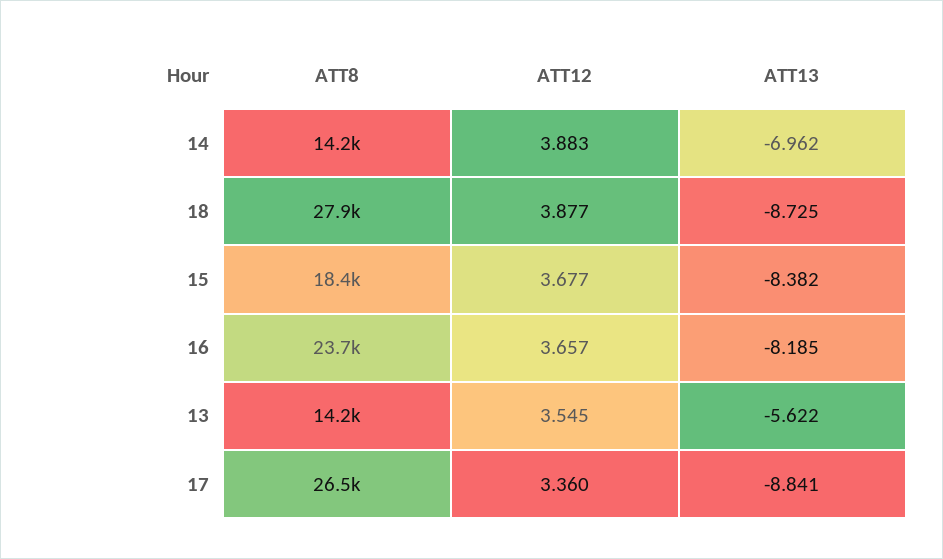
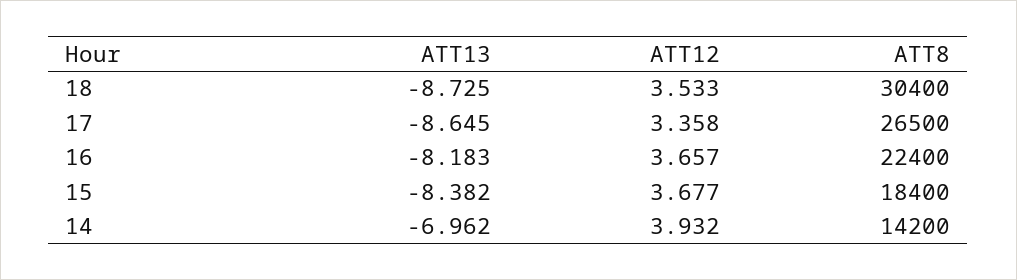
ATT12, 14: 3.883 -> 3.932
ATT8, 18: 27900 -> 30400
ATT12, 18: 3.877 -> 3.533
ATT8, 16: 23700 -> 22400
ATT13, 16: -8.185 -> -8.183
ATT8, 13: 14200 -> none
ATT12, 13: 3.545 -> none
ATT13, 13: -5.622 -> none
ATT12, 17: 3.36 -> 3.358
ATT13, 17: -8.841 -> -8.645

